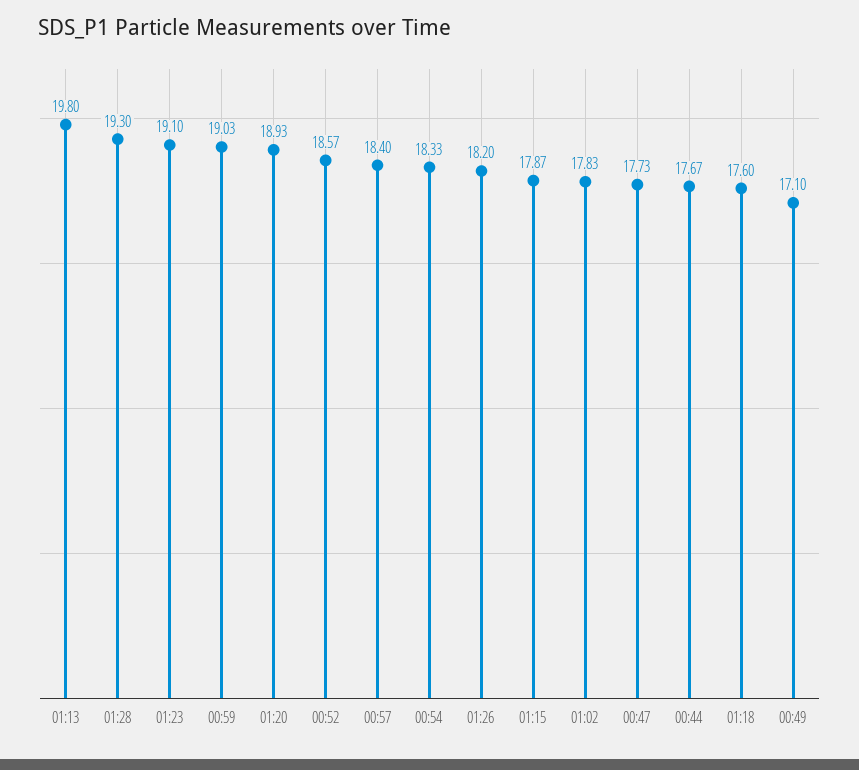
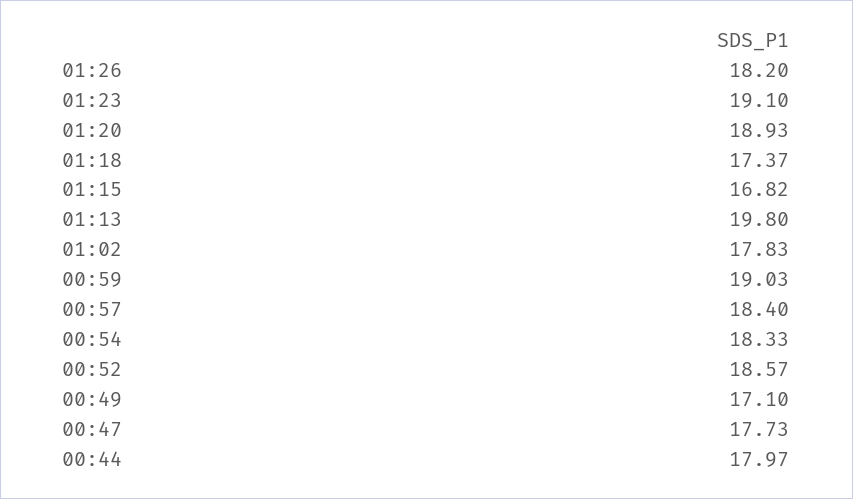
01:28: 19.3 -> none
01:15: 17.87 -> 16.82
00:44: 17.67 -> 17.97
01:18: 17.6 -> 17.37

